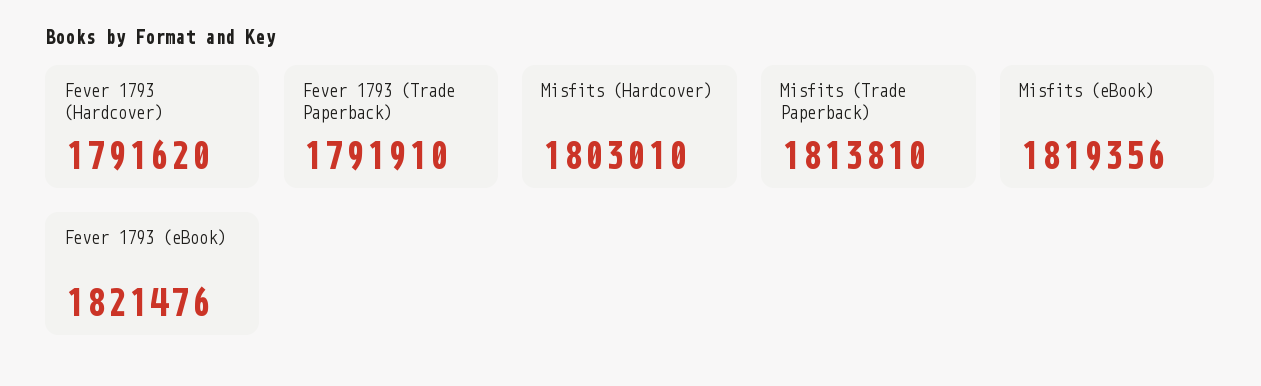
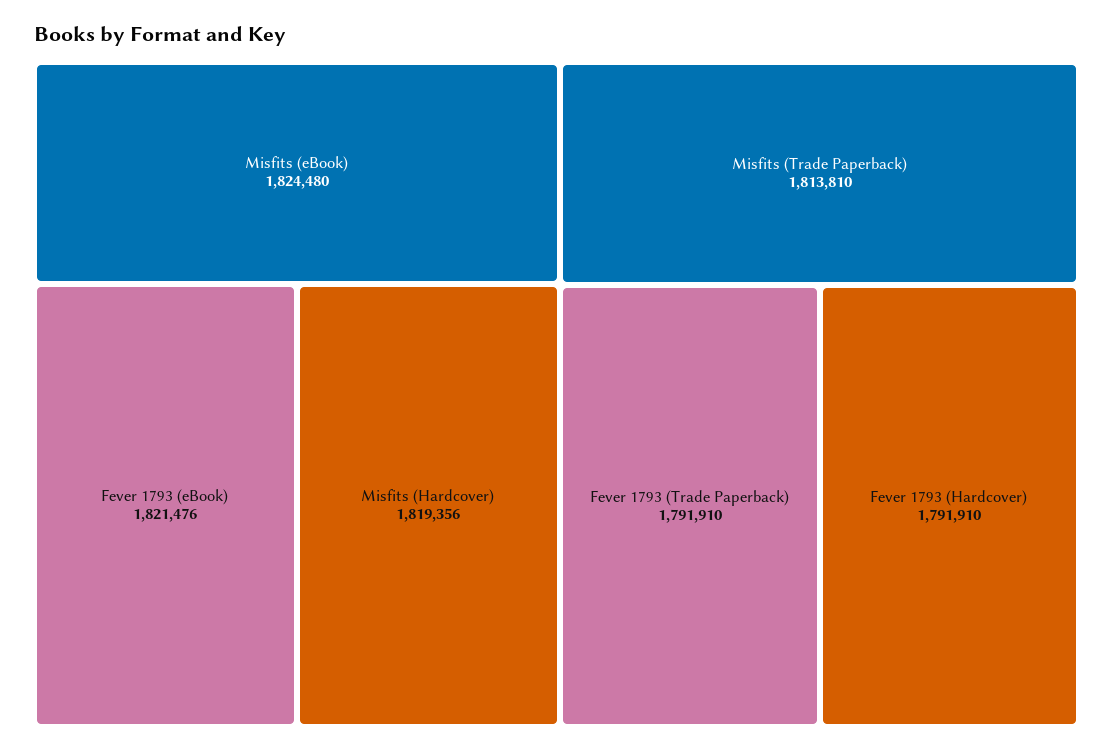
Fever 1793 (Hardcover): 1791620 -> 1791910
Misfits (Hardcover): 1803010 -> 1819356
Misfits (eBook): 1819356 -> 1824480

